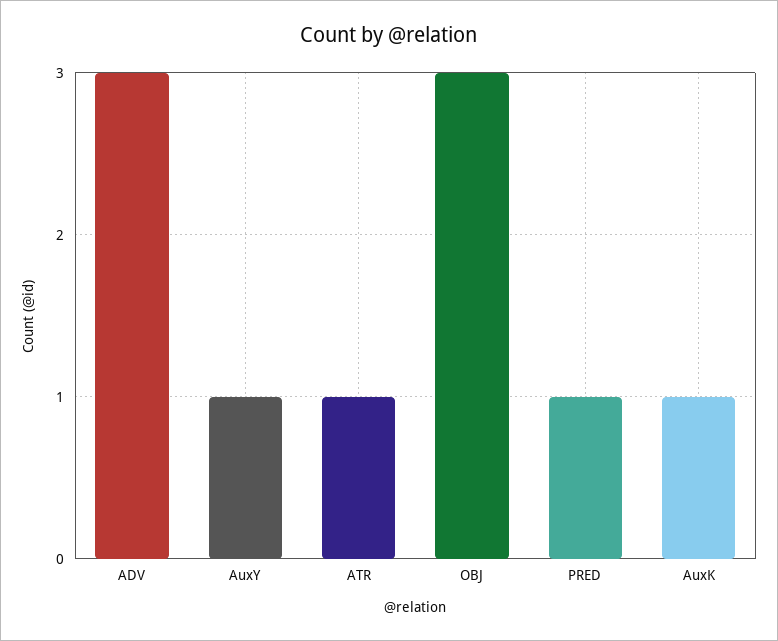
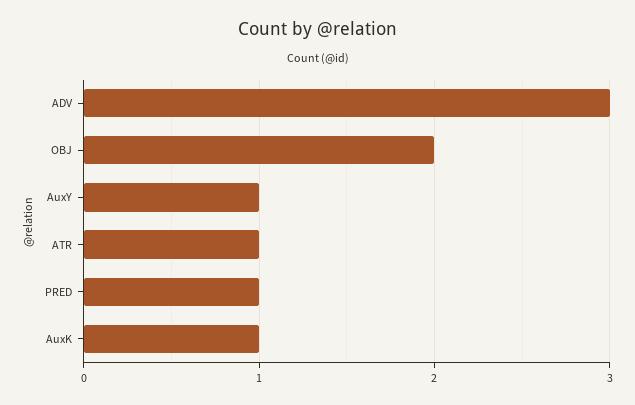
OBJ: 3 -> 2

